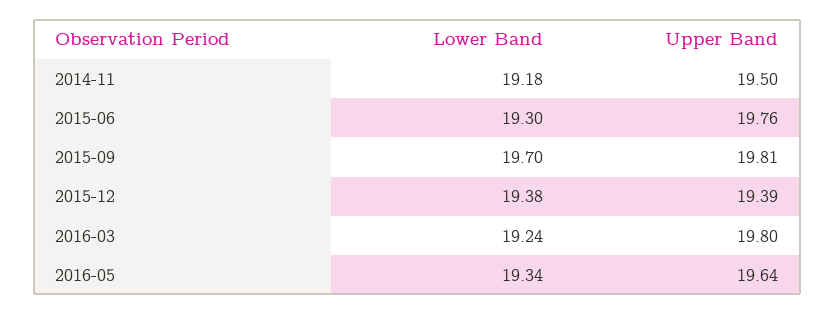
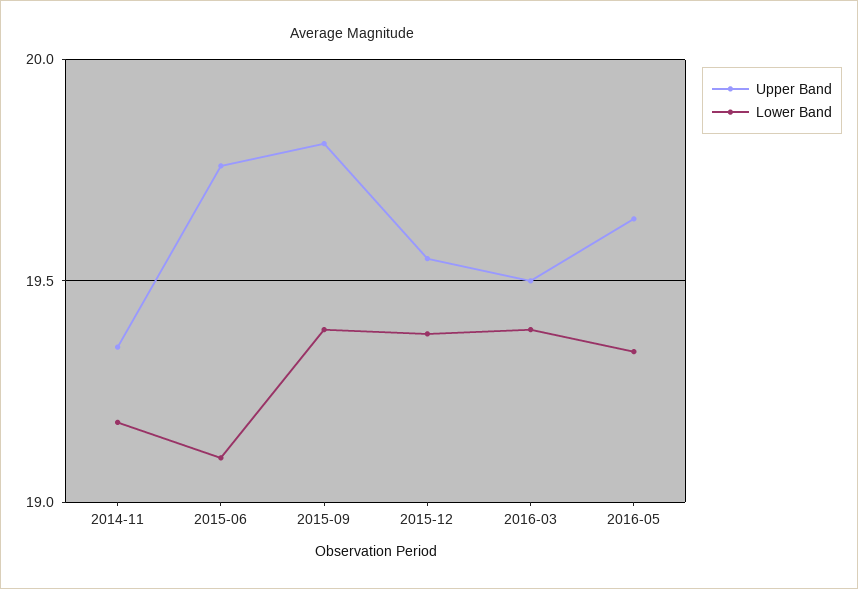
Upper Band, 2014-11: 19.5 -> 19.35
Lower Band, 2015-06: 19.3 -> 19.1
Lower Band, 2015-09: 19.7 -> 19.4
Upper Band, 2015-12: 19.39 -> 19.55
Lower Band, 2016-03: 19.24 -> 19.4
Upper Band, 2016-03: 19.8 -> 19.5

